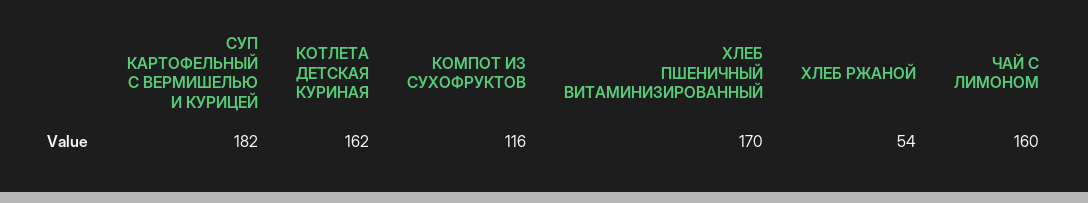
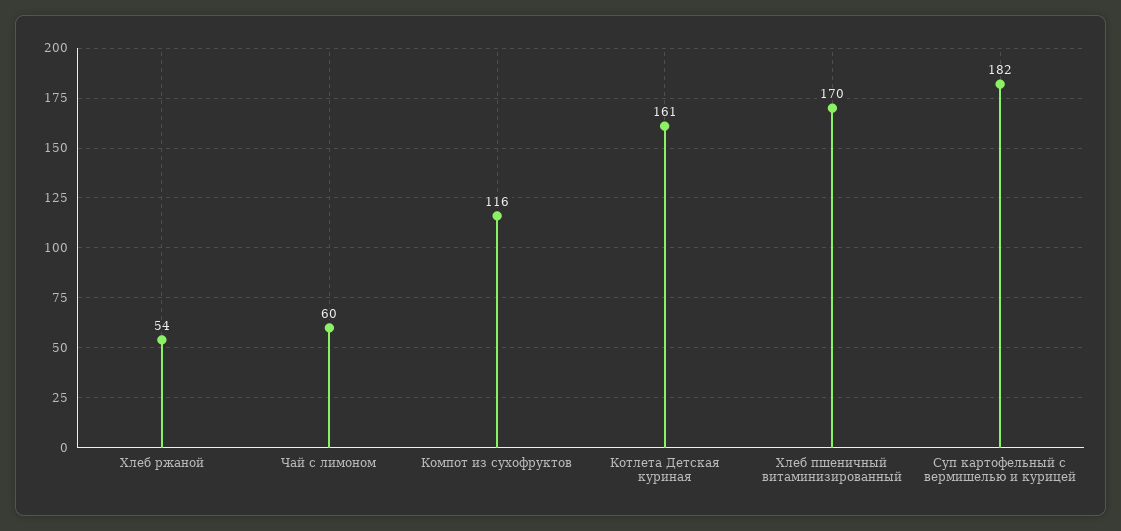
КОТЛЕТА ДЕТСКАЯ КУРИНАЯ: 162 -> 161
ЧАЙ С ЛИМОНОМ: 160 -> 60

